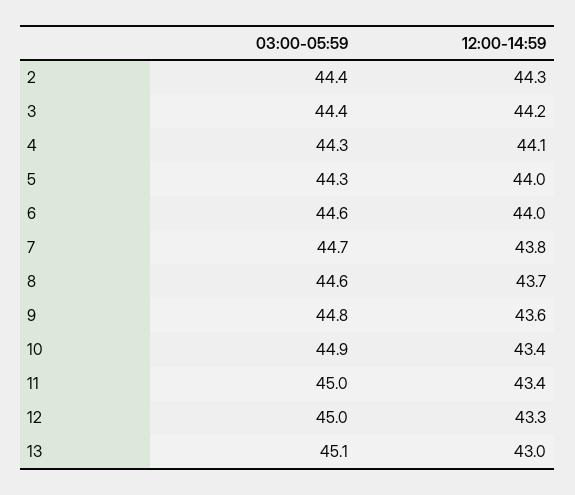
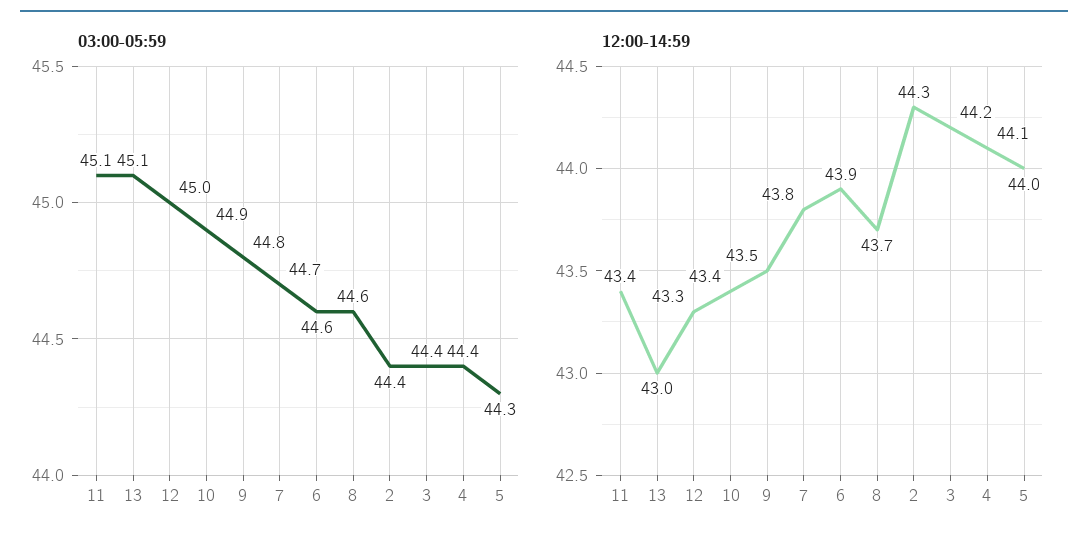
03:00-05:59, 4: 44.3 -> 44.4
12:00-14:59, 6: 44 -> 43.9
12:00-14:59, 9: 43.6 -> 43.5
03:00-05:59, 11: 45 -> 45.1

